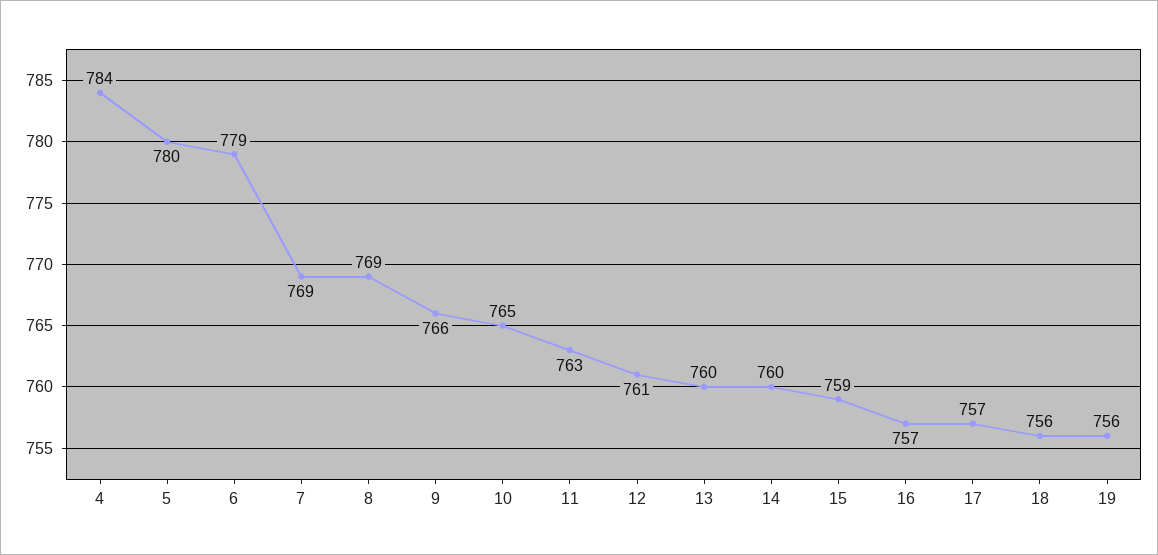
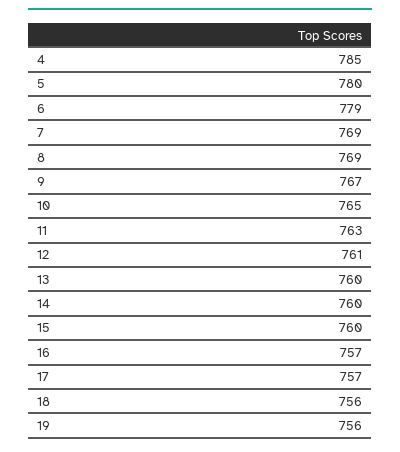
4: 784 -> 785
9: 766 -> 767
15: 759 -> 760

